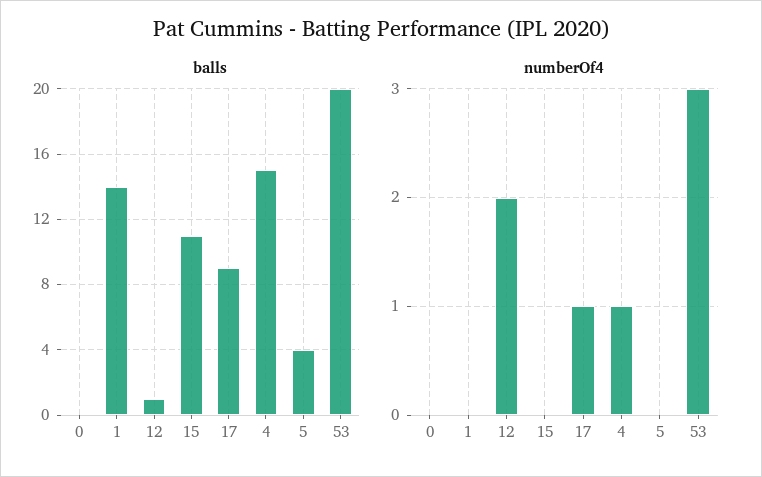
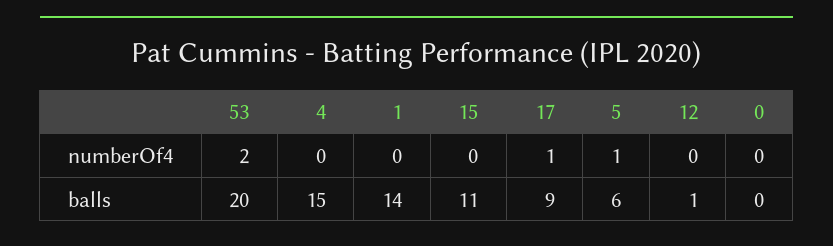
balls, 5: 4 -> 6
numberOf4, 12: 2 -> 0
numberOf4, 4: 1 -> 0
numberOf4, 5: 0 -> 1
numberOf4, 53: 3 -> 2

